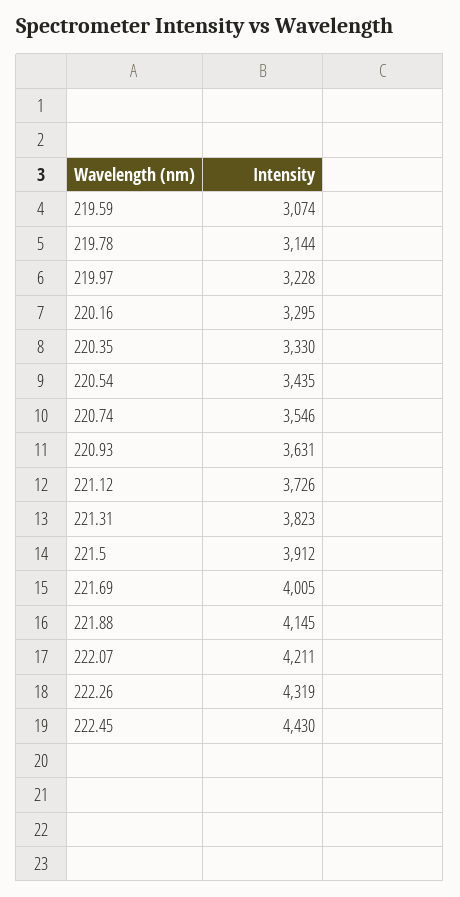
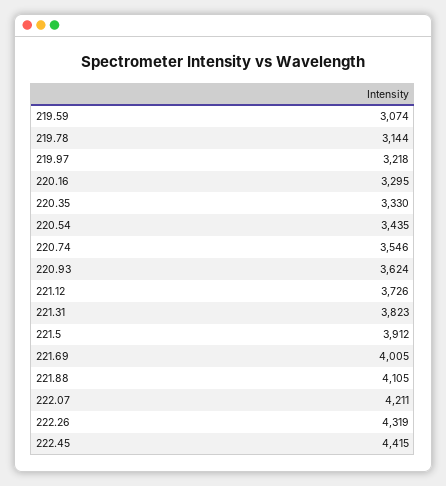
219.97: 3228 -> 3218
220.93: 3631 -> 3624
221.88: 4145 -> 4105
222.45: 4430 -> 4415

